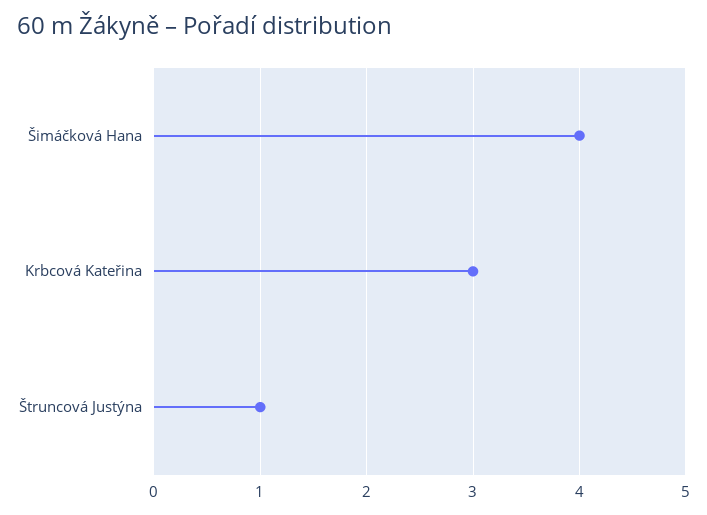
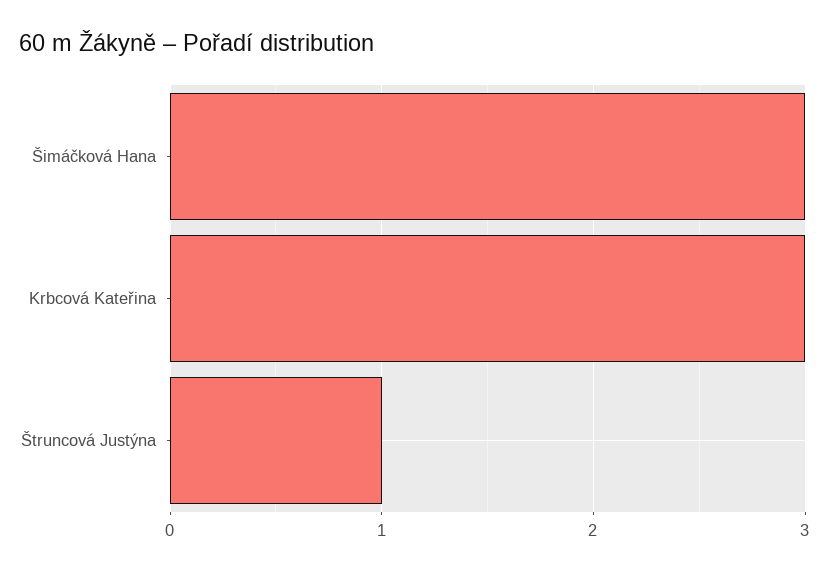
Šimáčková Hana: 4 -> 3

